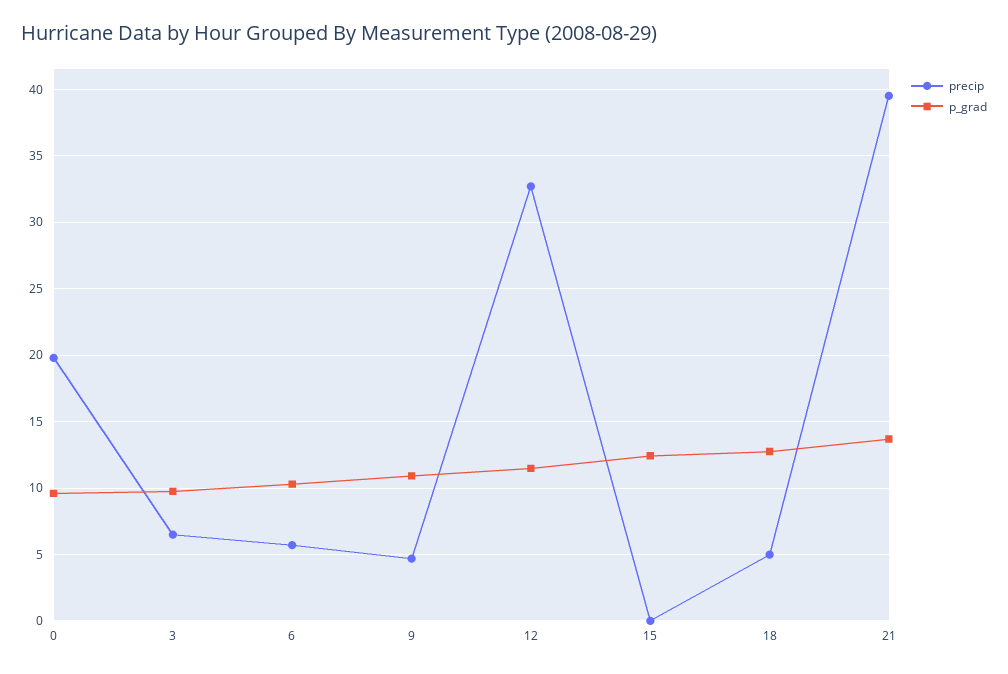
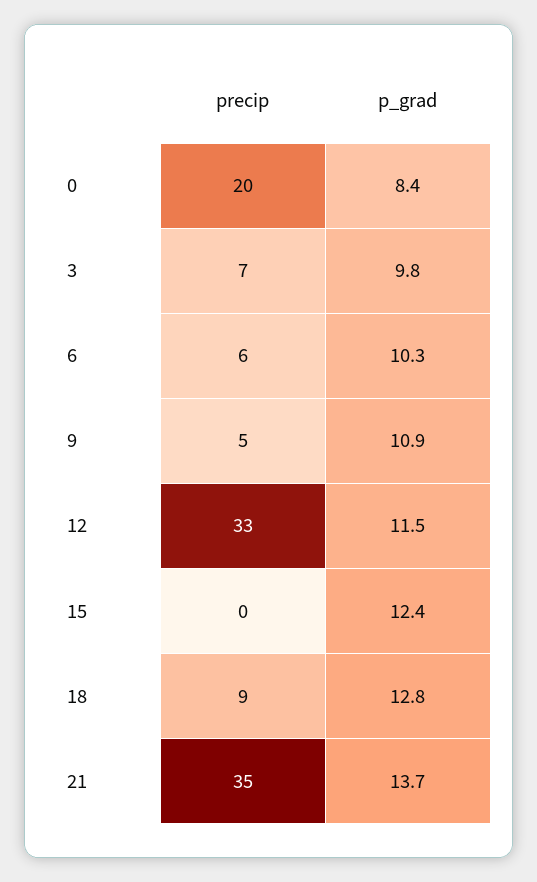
p_grad, 0: 9.5 -> 8.4
precip, 18: 5 -> 9
precip, 21: 39.5 -> 35

